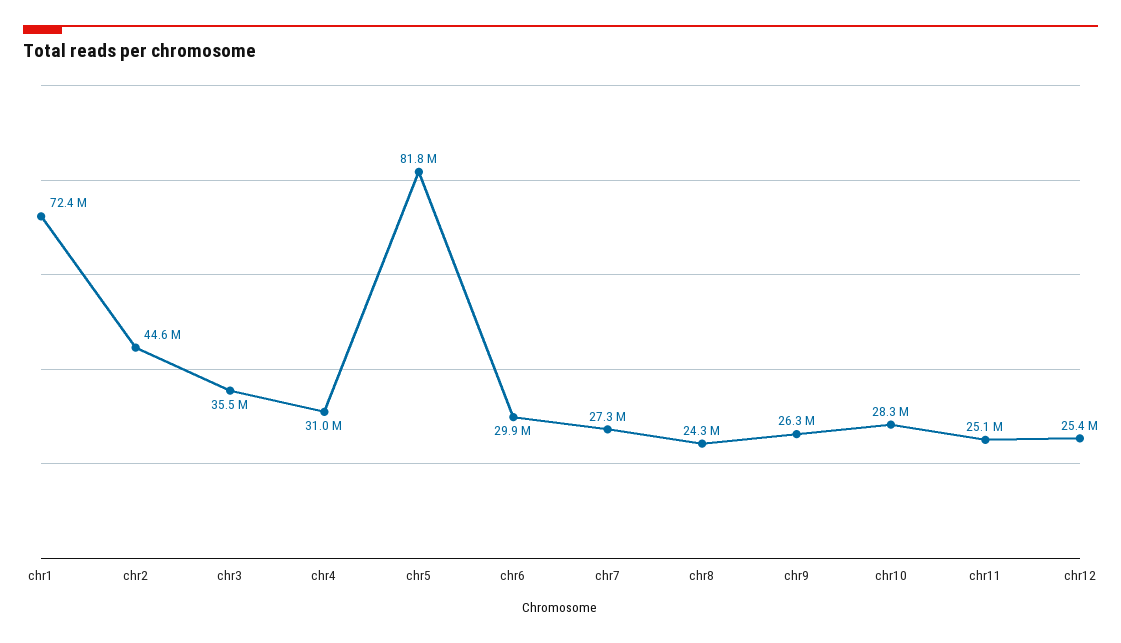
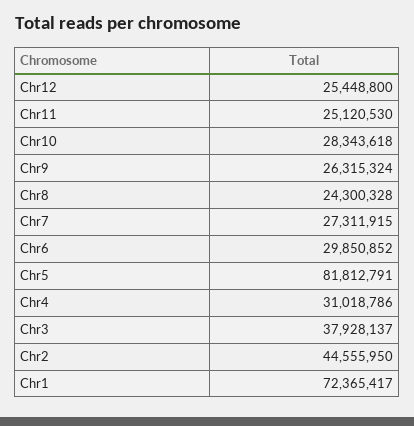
chr3: 35500000 -> 37928137

